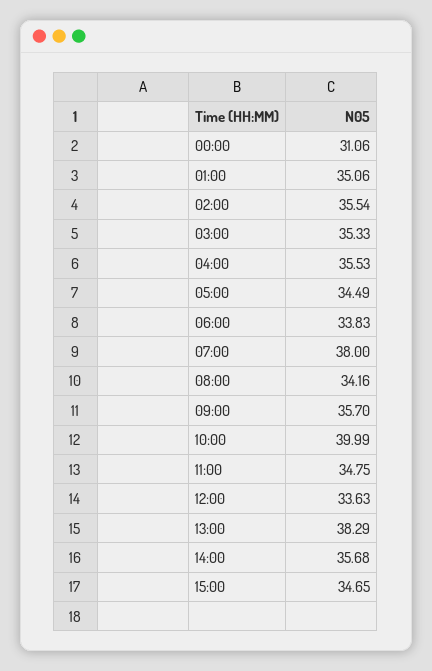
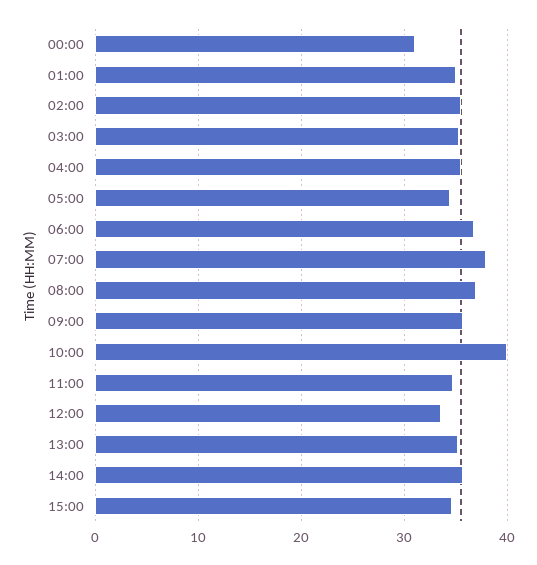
06:00: 33.83 -> 37
08:00: 34.16 -> 37
13:00: 38.29 -> 35

